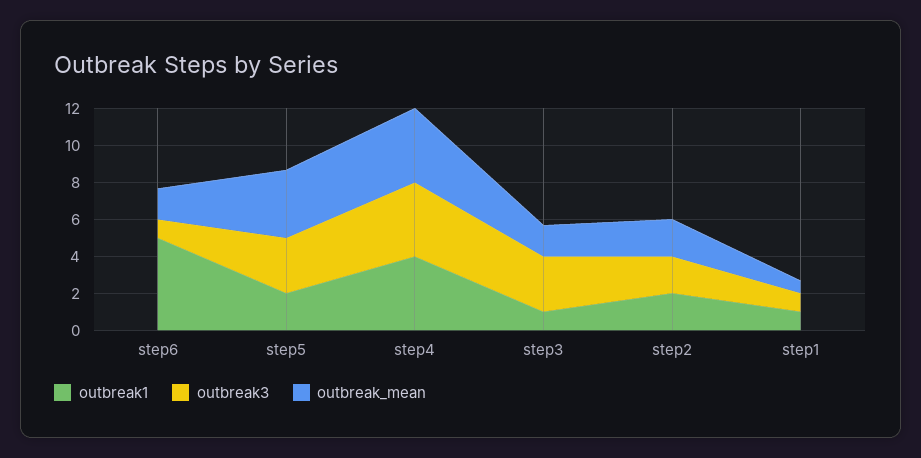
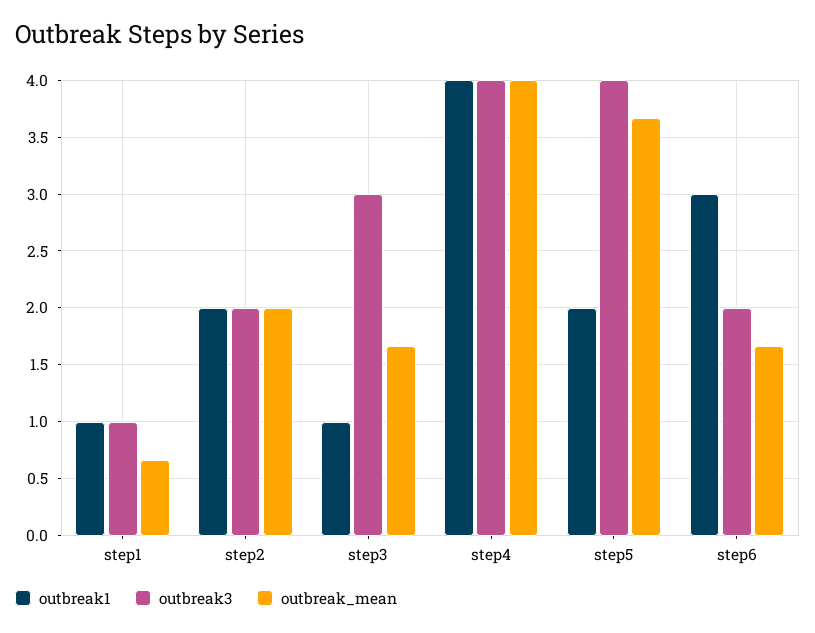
outbreak1, step6: 5 -> 3
outbreak3, step6: 1 -> 2
outbreak3, step5: 3 -> 4

